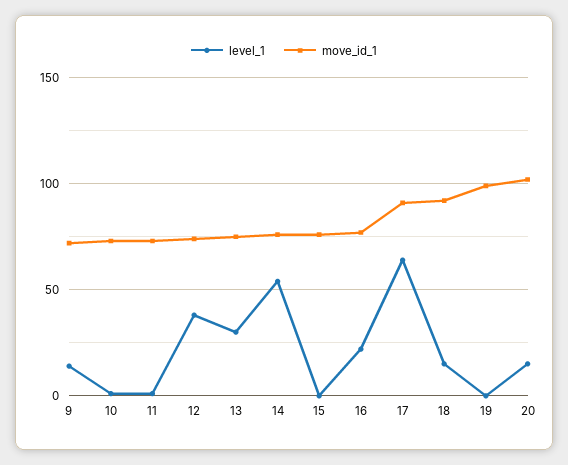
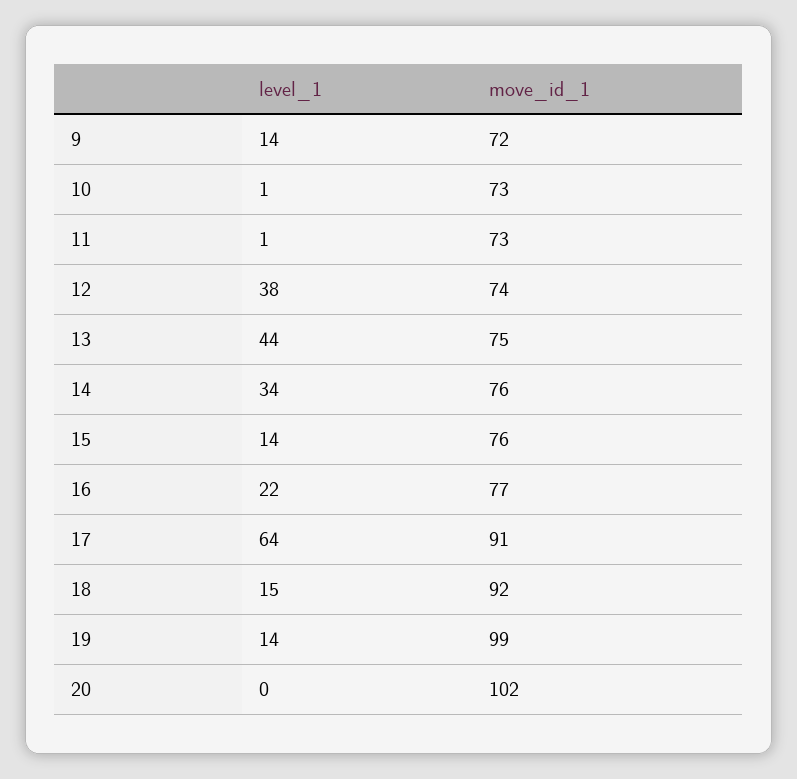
level_1, 13: 30 -> 44
level_1, 14: 55 -> 34
level_1, 15: 0 -> 14
level_1, 19: 0 -> 14
level_1, 20: 15 -> 0

